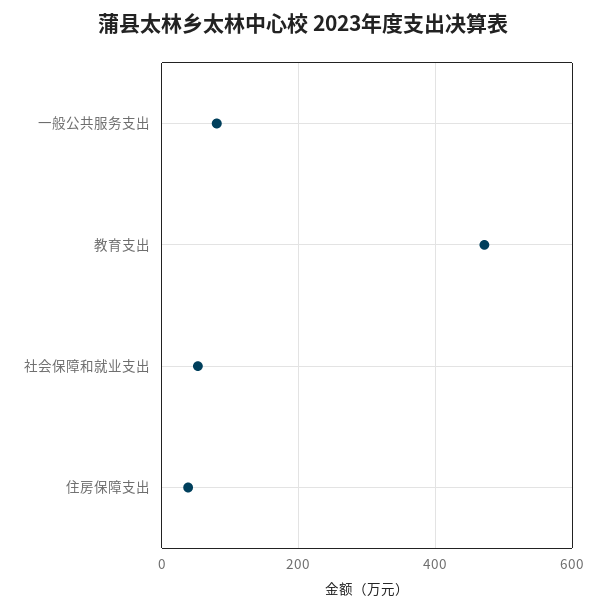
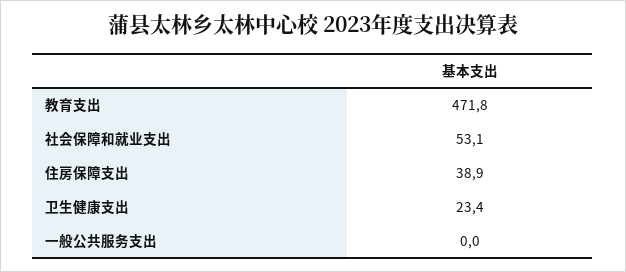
一般公共服务支出: 80 -> 0
卫生健康支出: none -> 23.4

